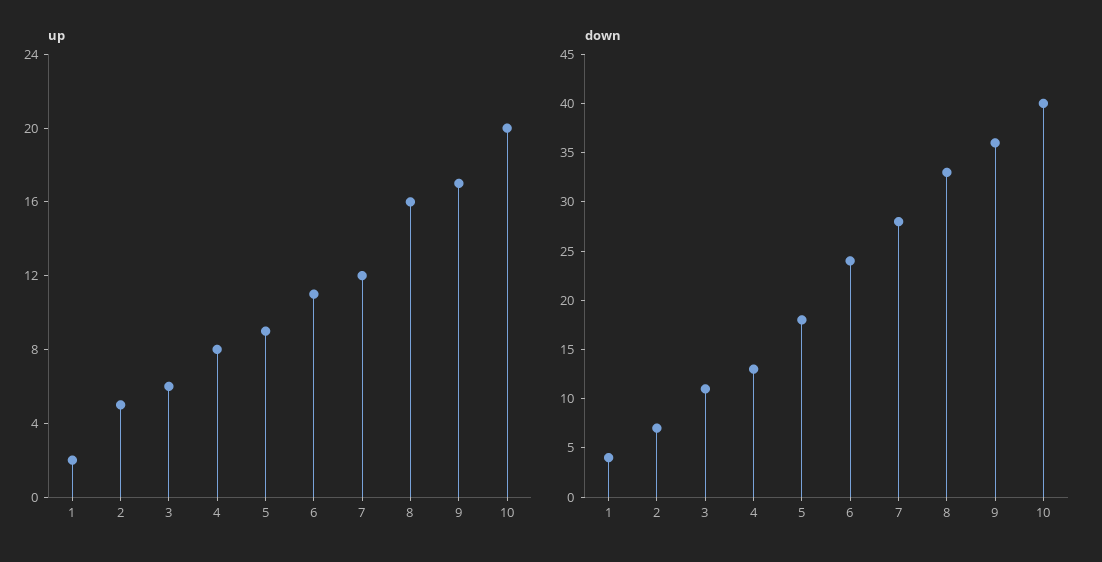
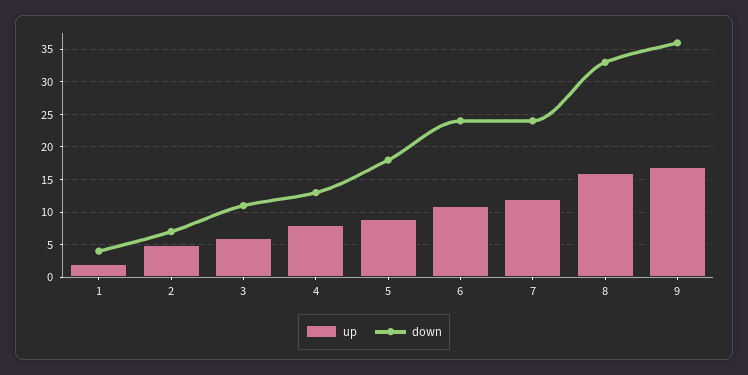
up, 10: 20 -> none
down, 7: 28 -> 24
down, 10: 40 -> none

